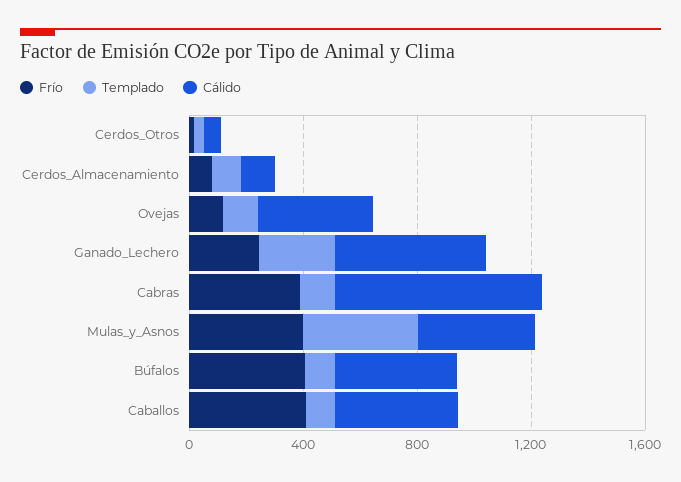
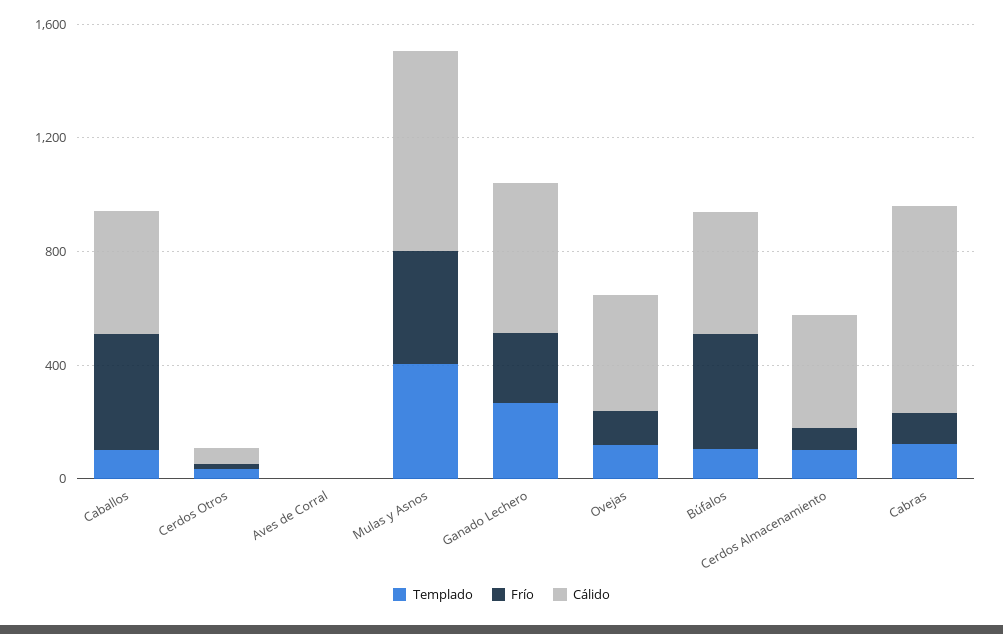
Cálido, Cerdos_Almacenamiento: 100 -> 400
Frío, Cabras: 400 -> 100
Cálido, Mulas_y_Asnos: 400 -> 700
Templado, Aves de Corral: none -> 0
Frío, Aves de Corral: none -> 0
Cálido, Aves de Corral: none -> 0

